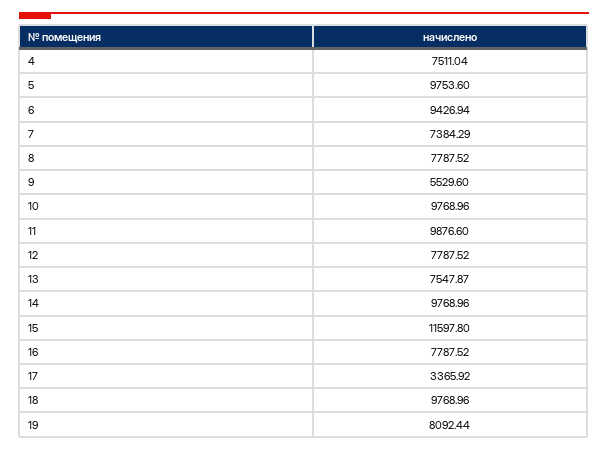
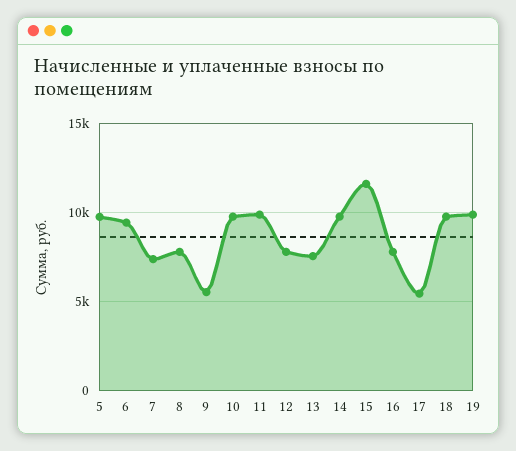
4: 7511.04 -> none
17: 3365.92 -> 5500
19: 8092.44 -> 10000

